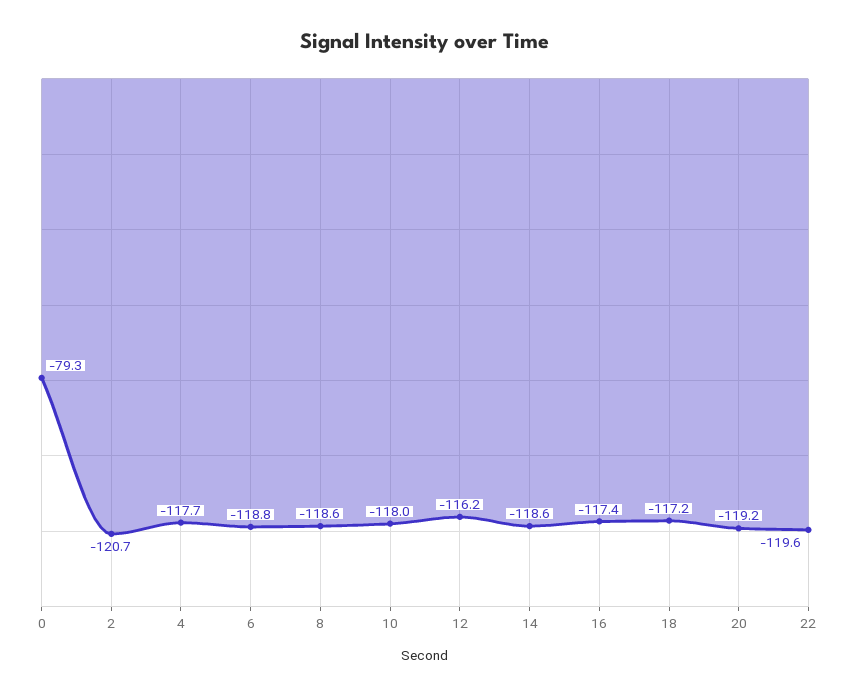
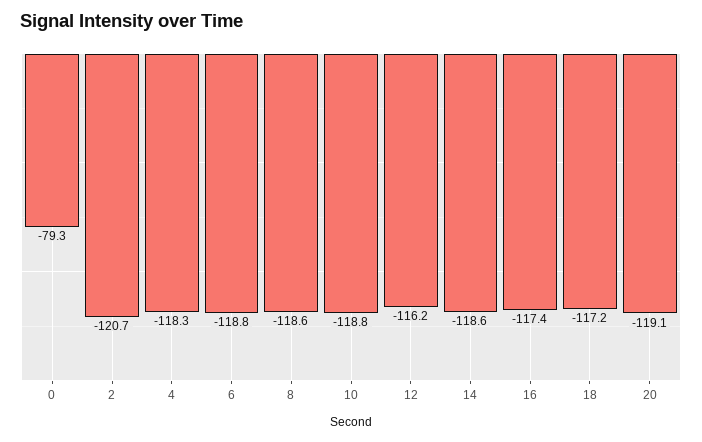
4: -117.7 -> -118.3
10: -118 -> -118.8
20: -119.2 -> -119.1
22: -119.6 -> none

